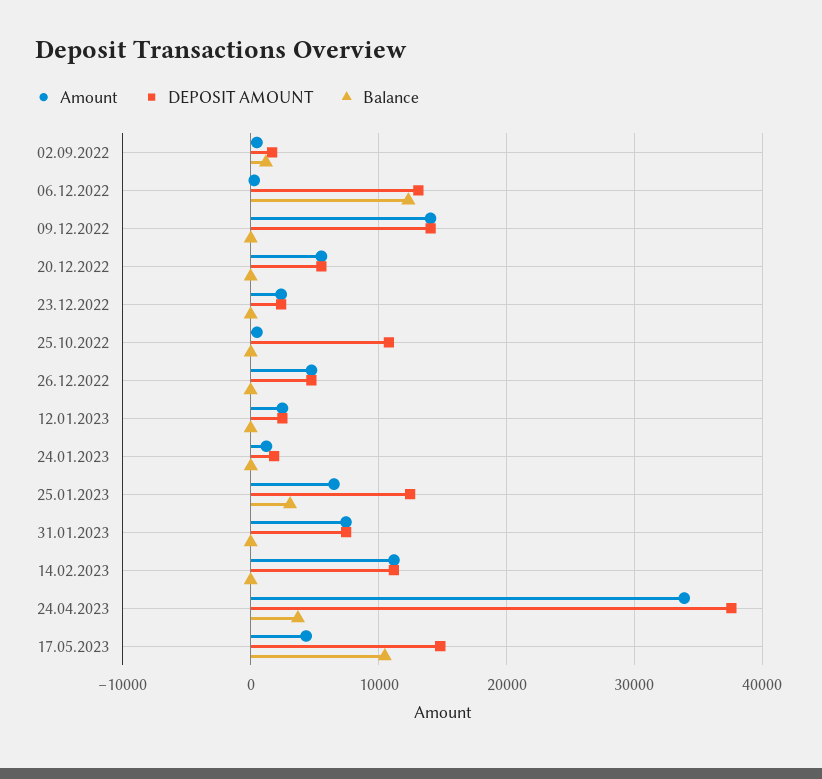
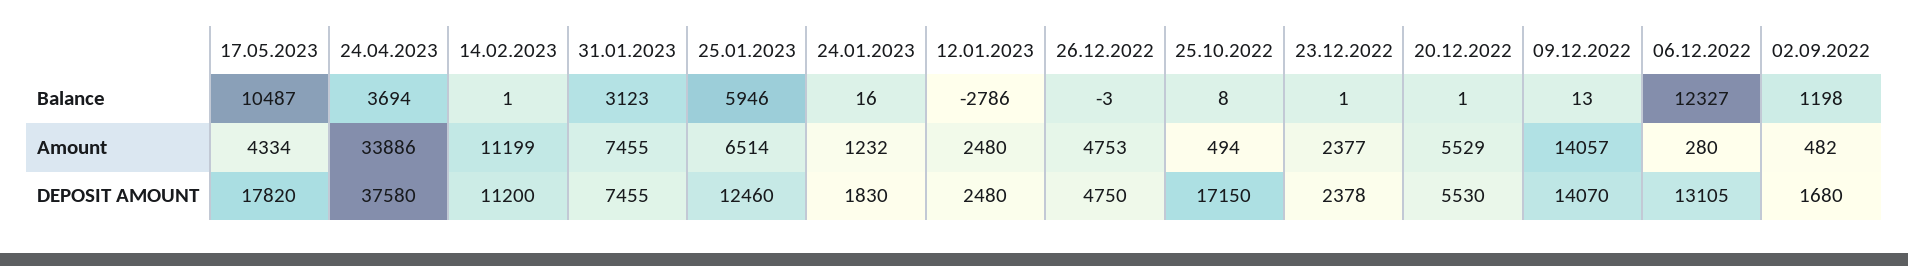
DEPOSIT AMOUNT, 25.10.2022: 11000 -> 17150
Balance, 12.01.2023: 0 -> -2786
Balance, 25.01.2023: 3000 -> 5946
Balance, 31.01.2023: 0 -> 3123
DEPOSIT AMOUNT, 17.05.2023: 15000 -> 17820

